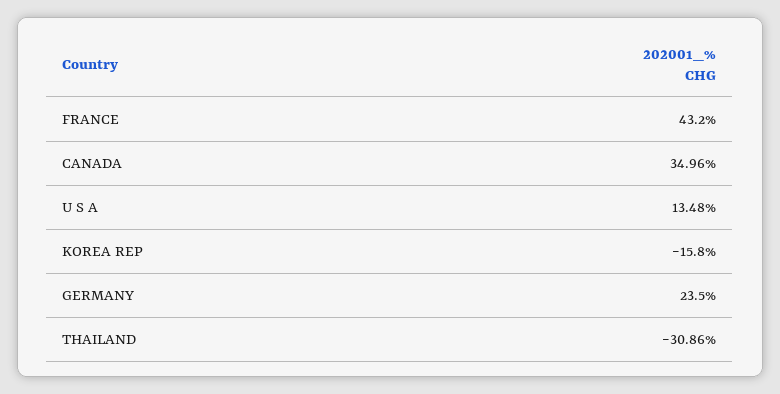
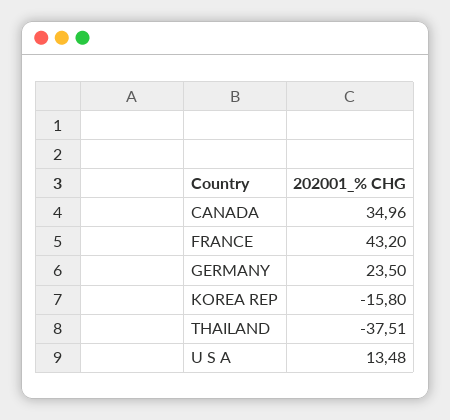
THAILAND: -30.86 -> -37.51

